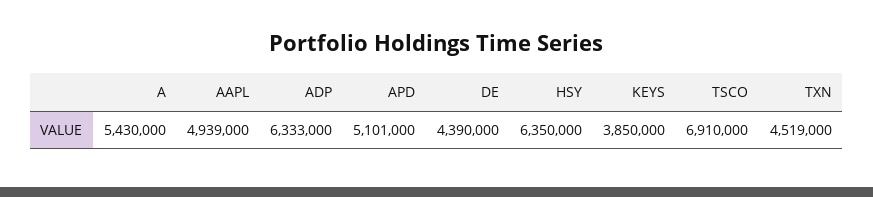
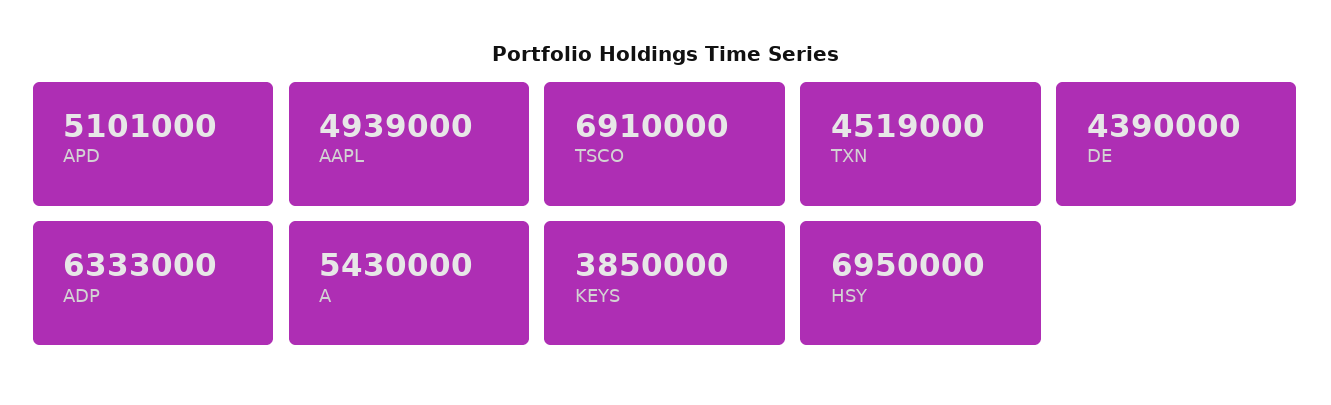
HSY: 6350000 -> 6950000

